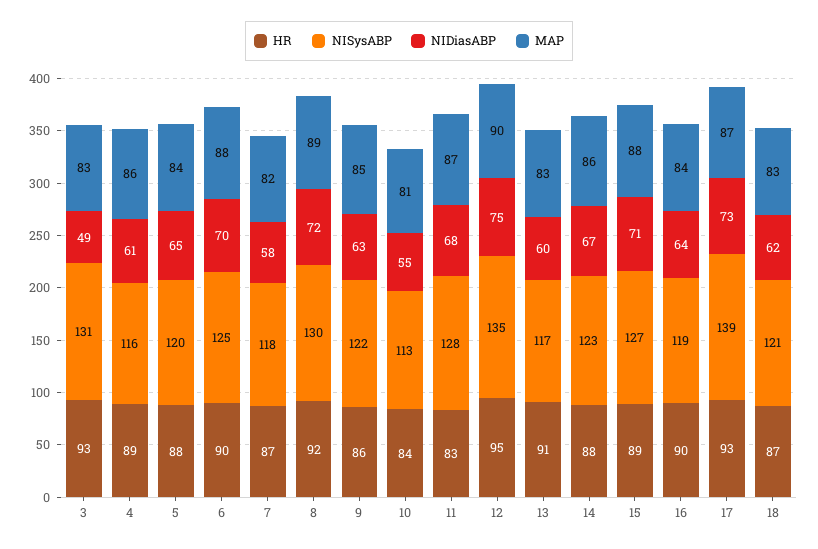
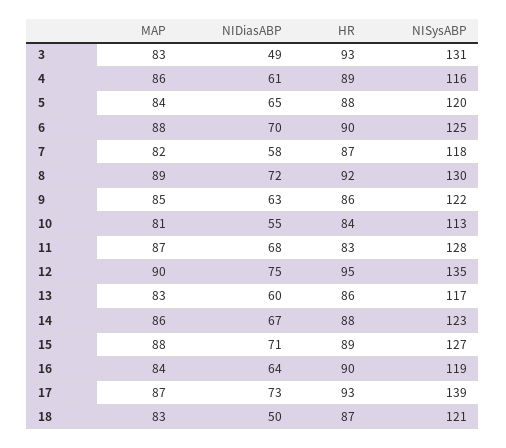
HR, 13: 91 -> 86
NIDiasABP, 18: 62 -> 50

